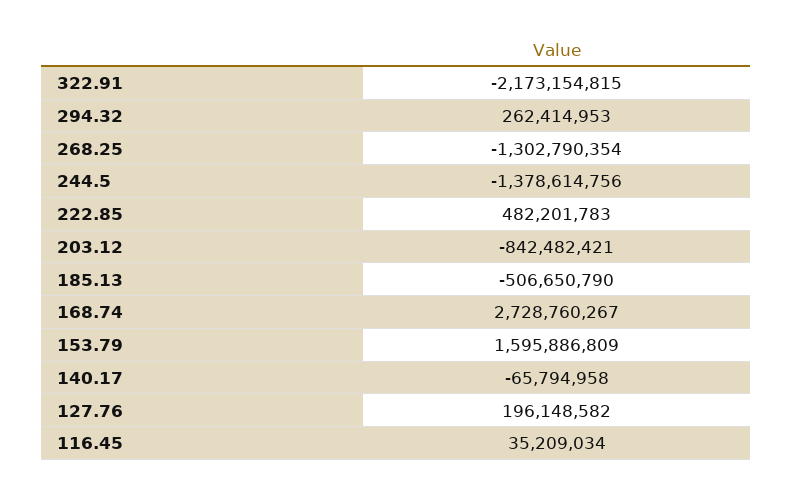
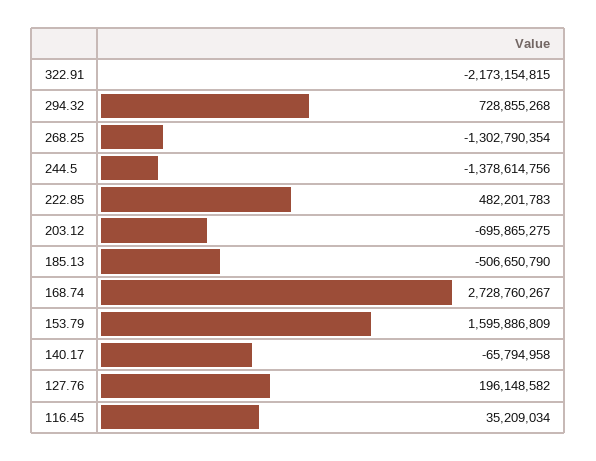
294.32: 262414953 -> 728855268
203.12: -842482421 -> -695865275

